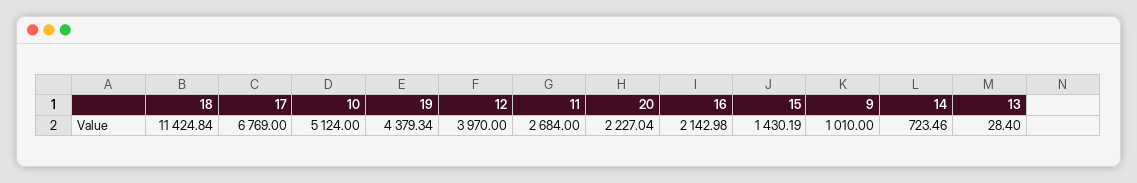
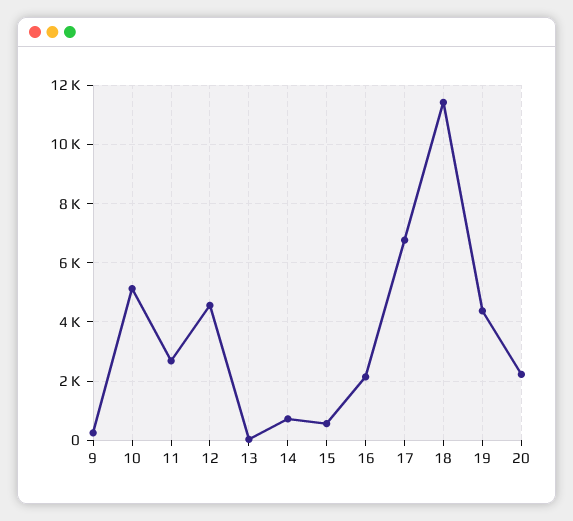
12: 3970 -> 4500
15: 1430.19 -> 500
9: 1010 -> 250

